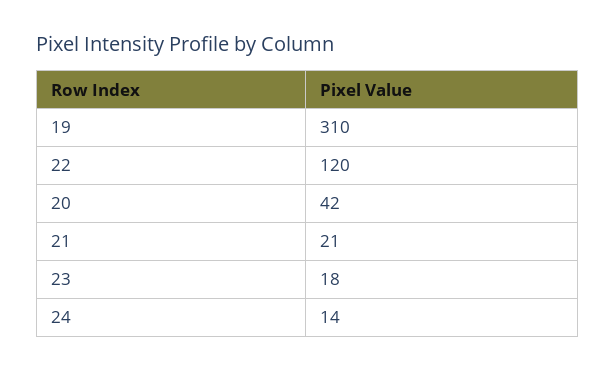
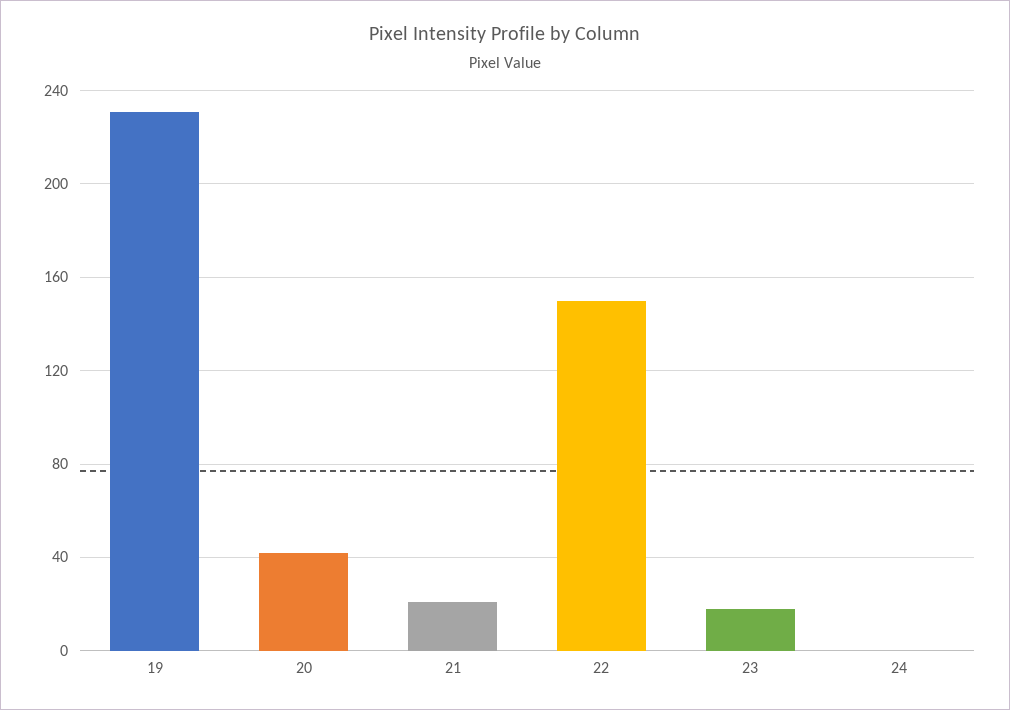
19: 310 -> 230
22: 120 -> 150
24: 14 -> 0

